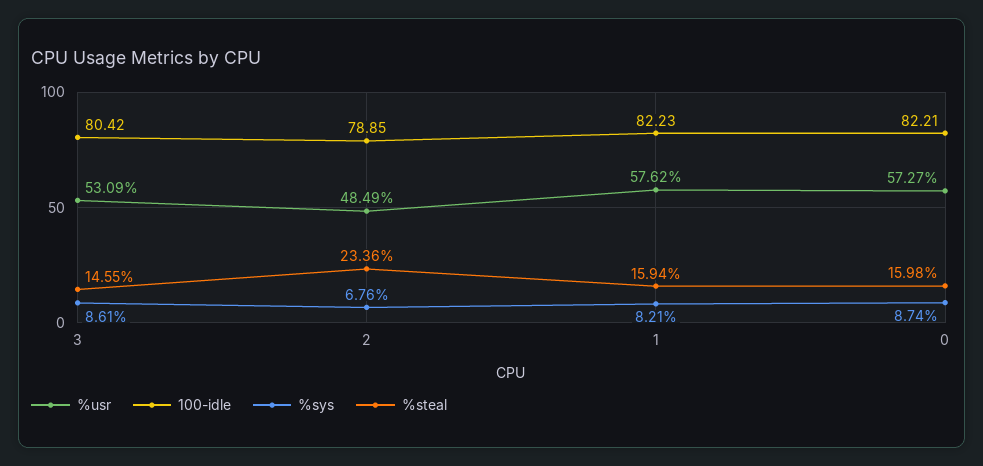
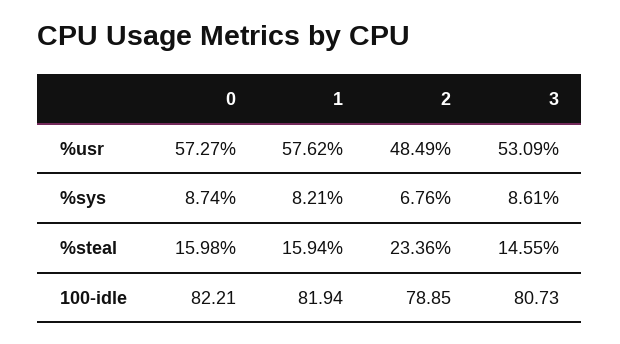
100-idle, 3: 80.42 -> 80.73
100-idle, 1: 82.23 -> 81.94

